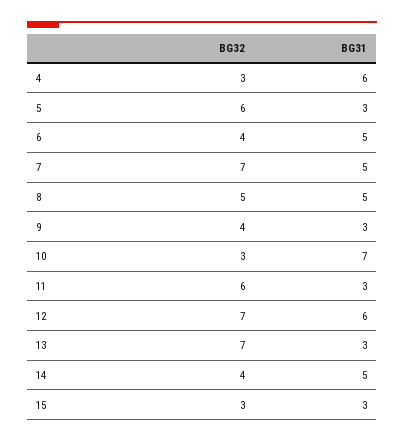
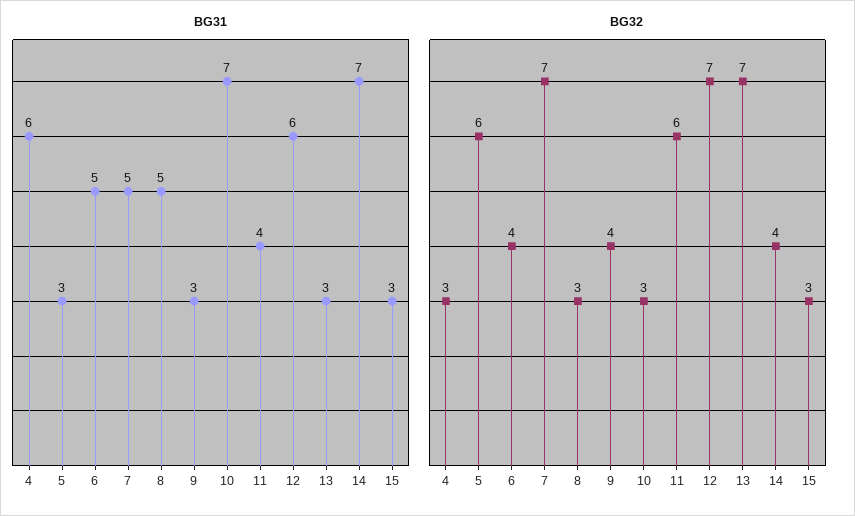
BG32, 8: 5 -> 3
BG31, 11: 3 -> 4
BG31, 14: 5 -> 7

